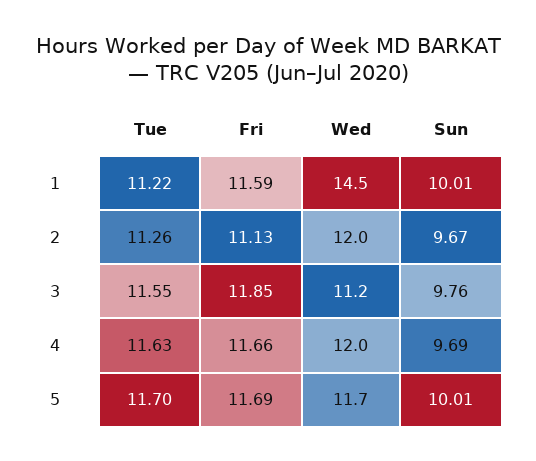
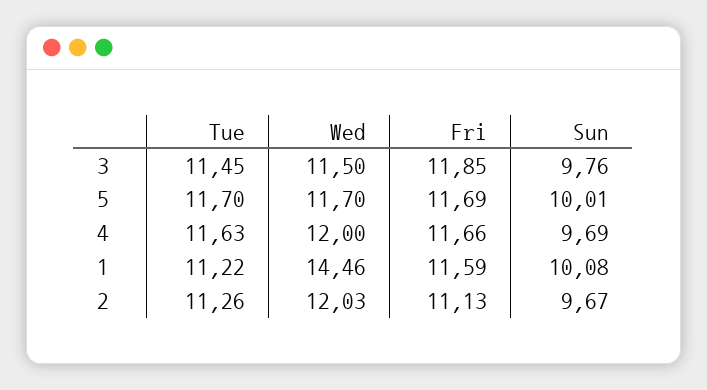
Sun, 1: 10.01 -> 10.08
Tue, 3: 11.55 -> 11.45
Wed, 3: 11.2 -> 11.5

